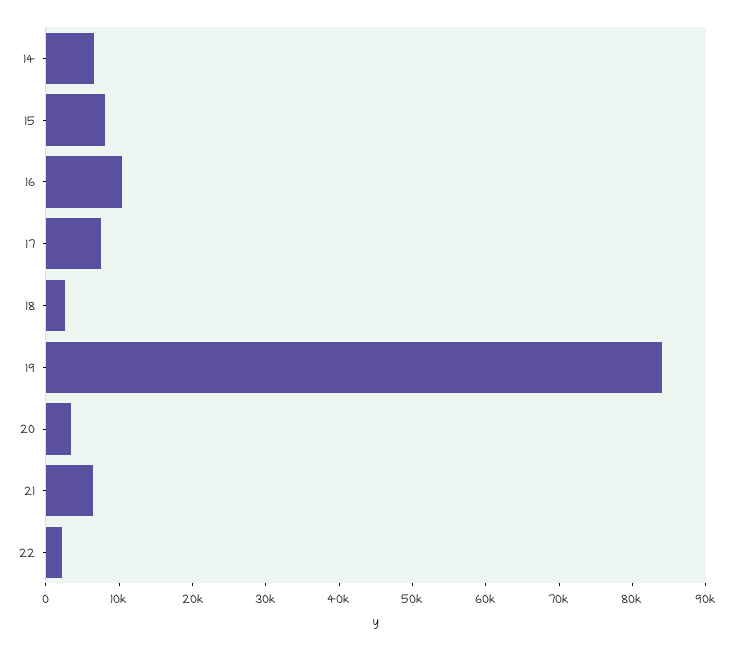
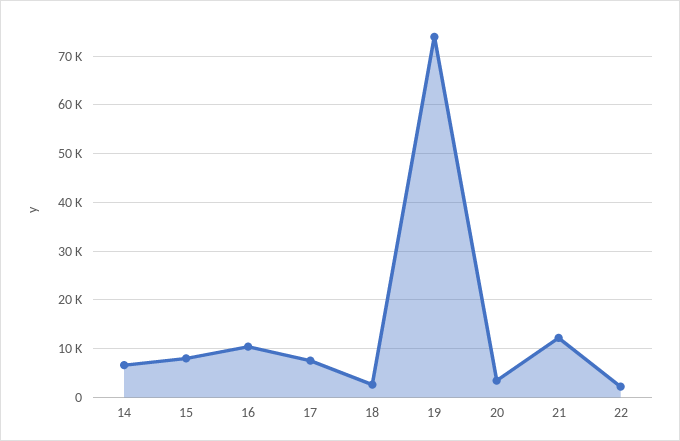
19: 84000 -> 74000
21: 6000 -> 12000

